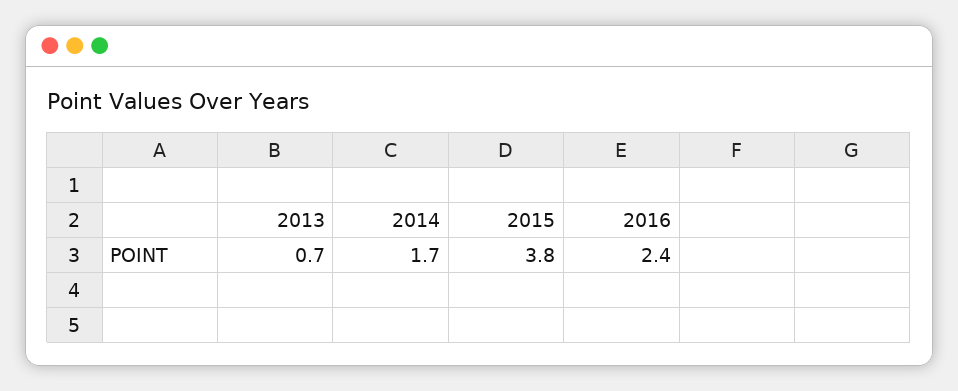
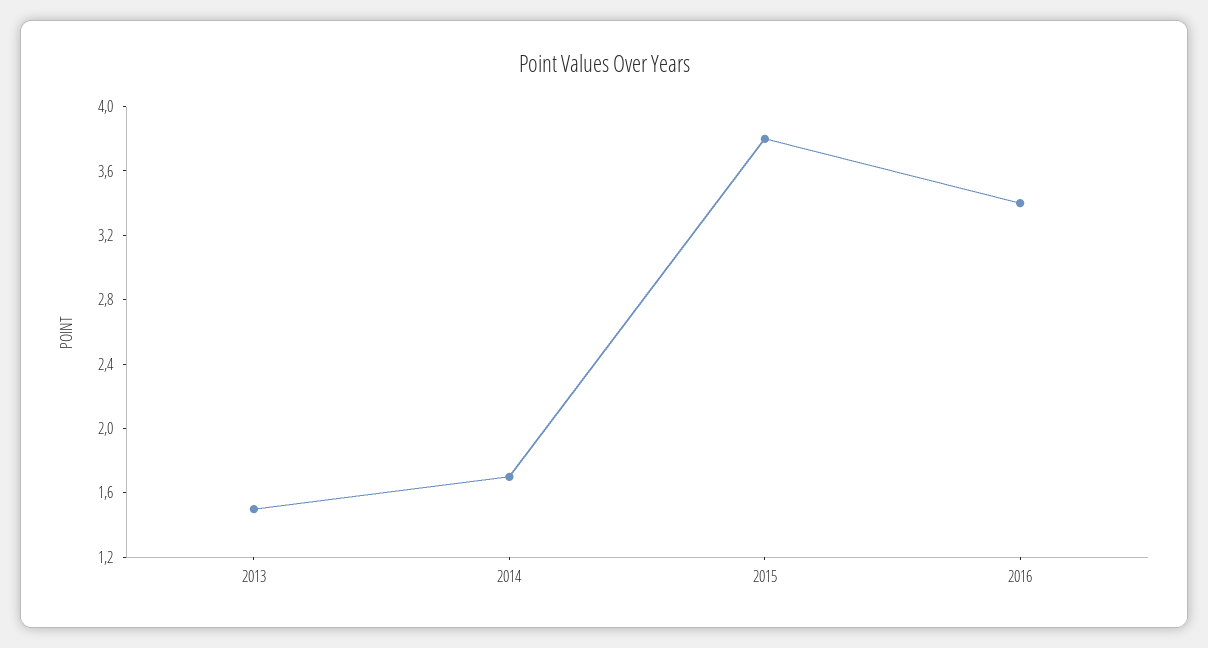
2013: 0.7 -> 1.5
2016: 2.4 -> 3.4

